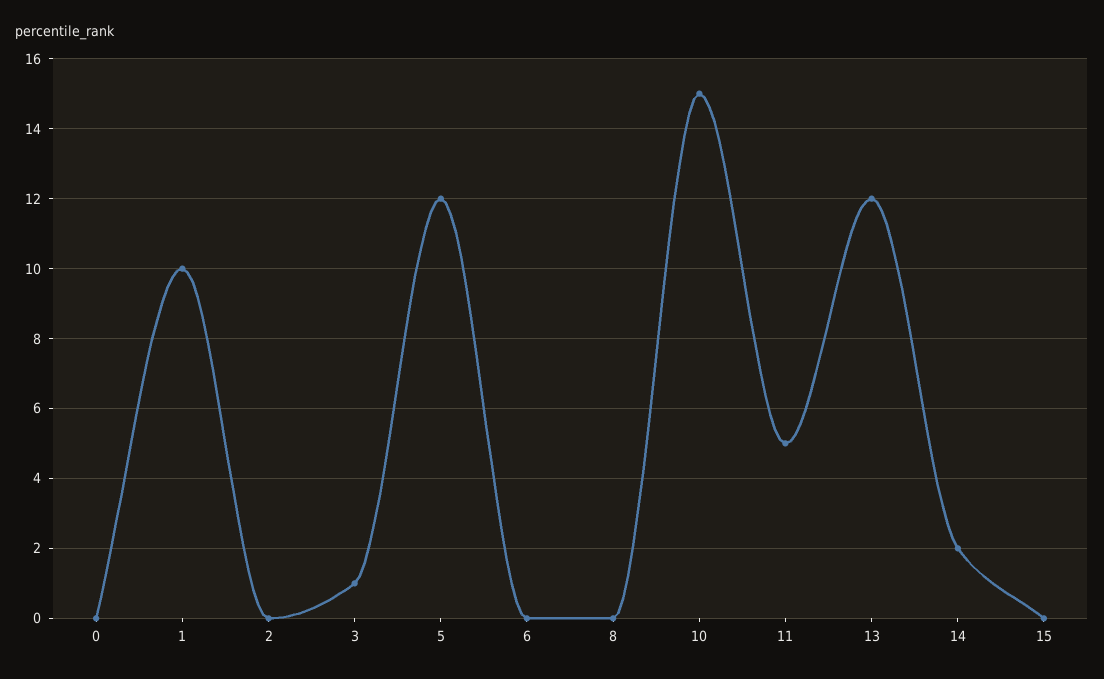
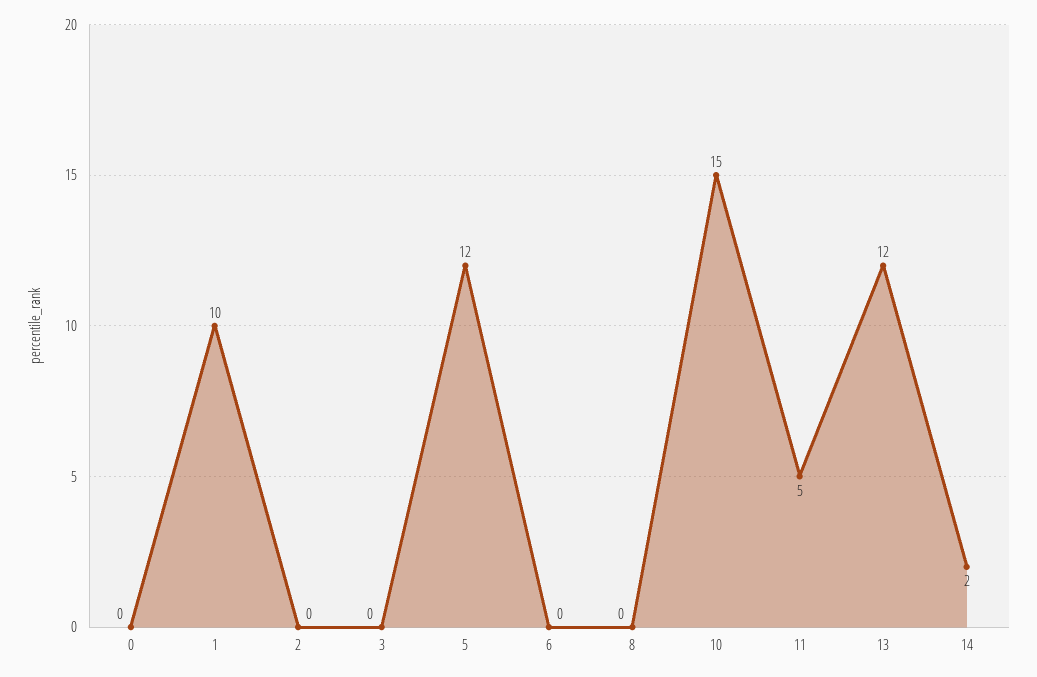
3: 1 -> 0
15: 0 -> none

